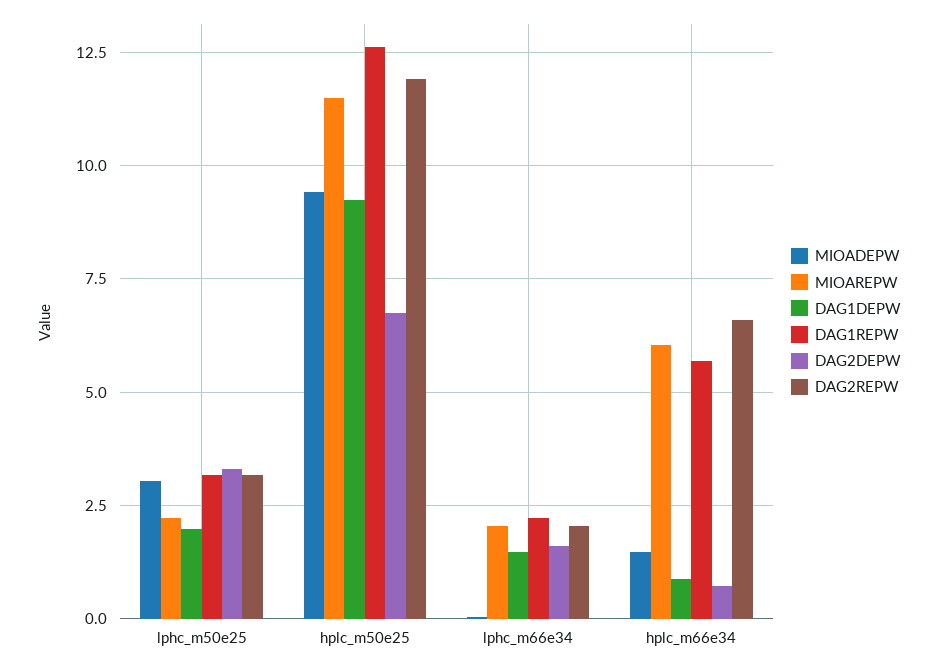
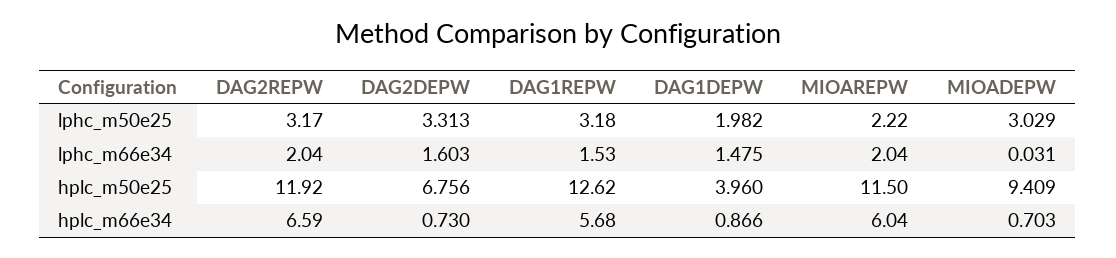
DAG1DEPW, hplc_m50e25: 9.25 -> 3.96
DAG1REPW, lphc_m66e34: 2.25 -> 1.53
MIOADEPW, hplc_m66e34: 1.5 -> 0.703

